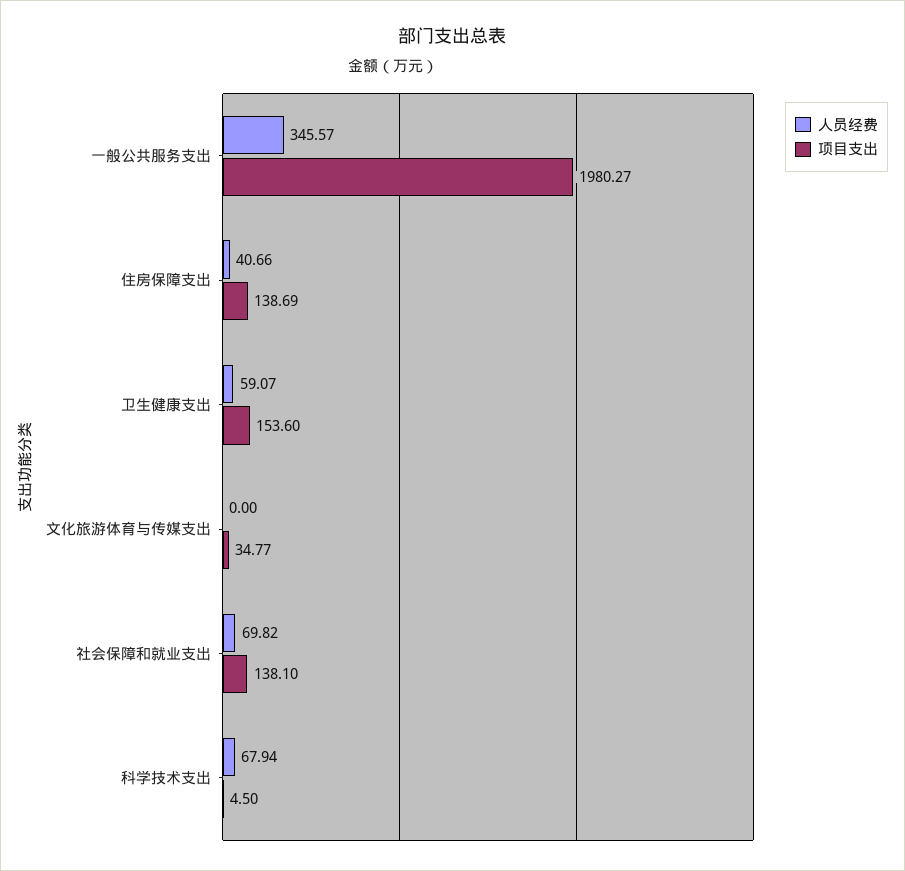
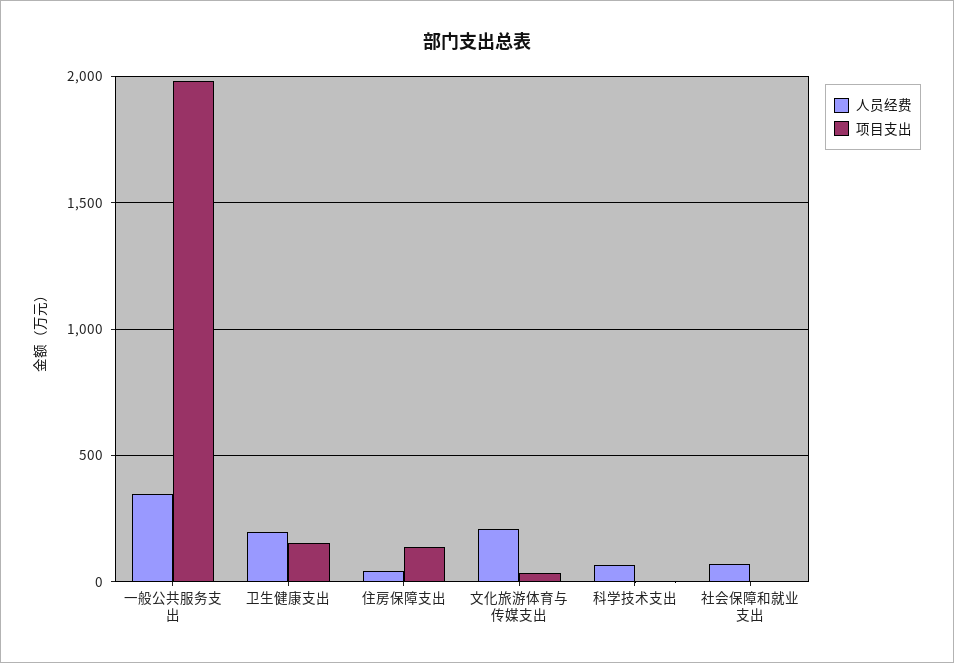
人员经费, 卫生健康支出: 59.07 -> 200
人员经费, 文化旅游体育与传媒支出: 0 -> 200
项目支出, 社会保障和就业支出: 138.1 -> 0

